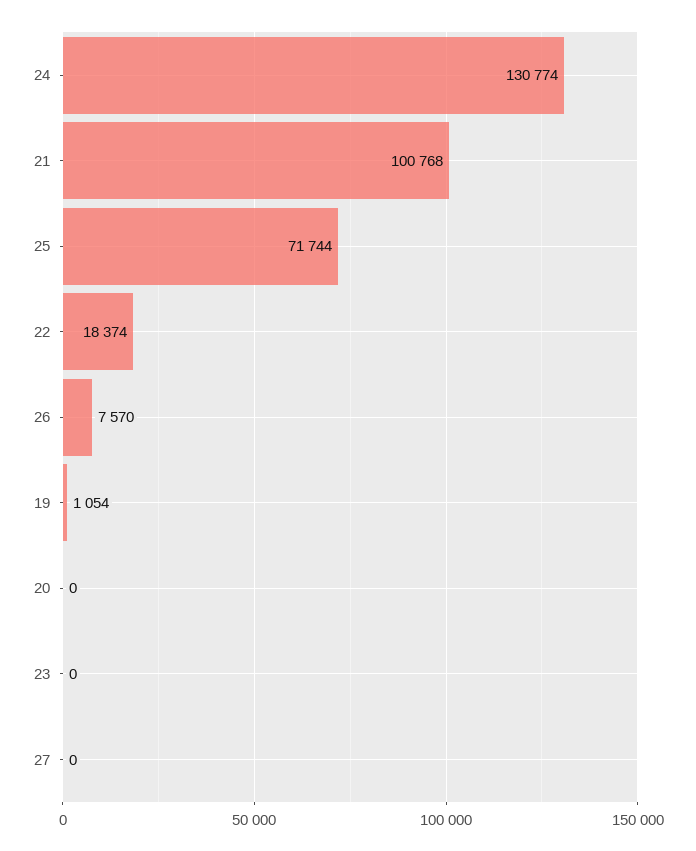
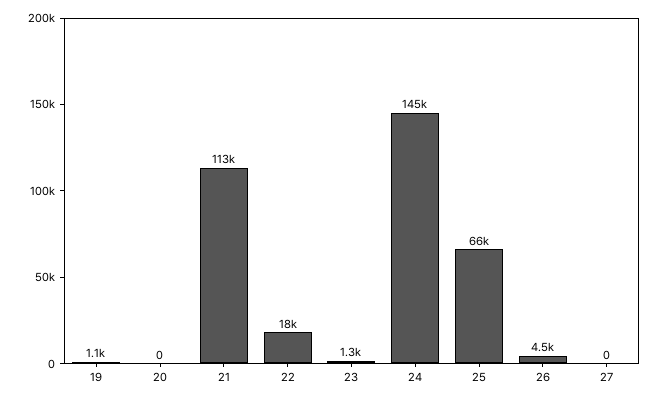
24: 130774 -> 145000
21: 100768 -> 113000
25: 71744 -> 66000
26: 7570 -> 4500
23: 0 -> 1300

